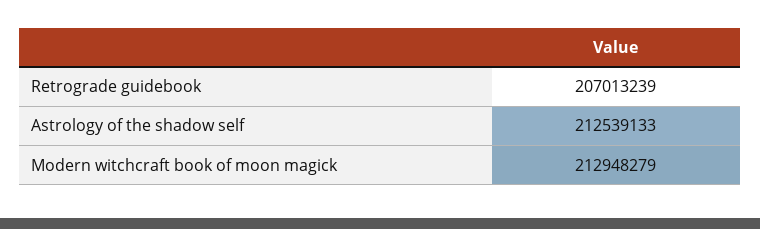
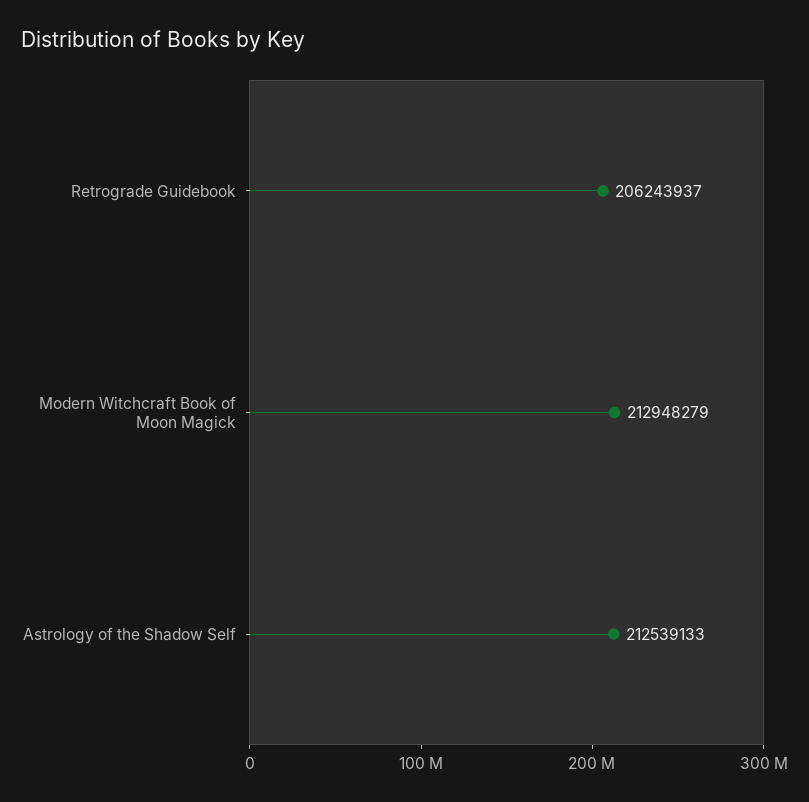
Retrograde guidebook: 207013239 -> 206243937

